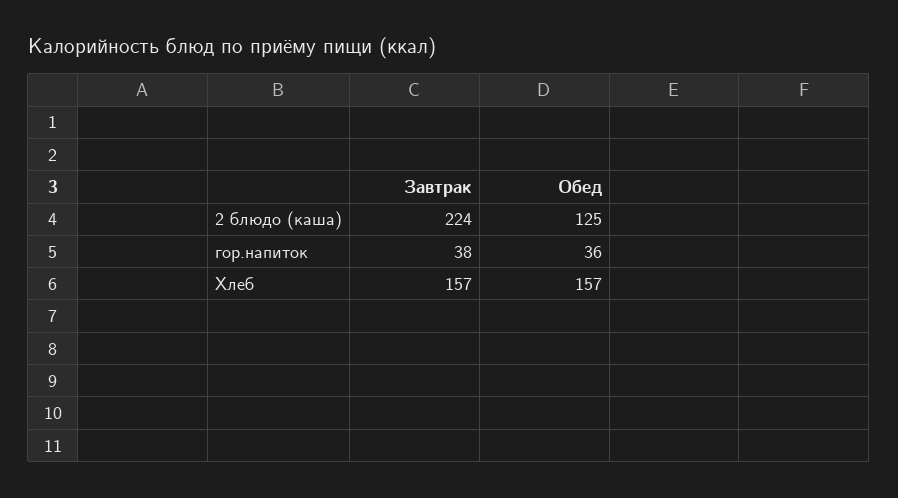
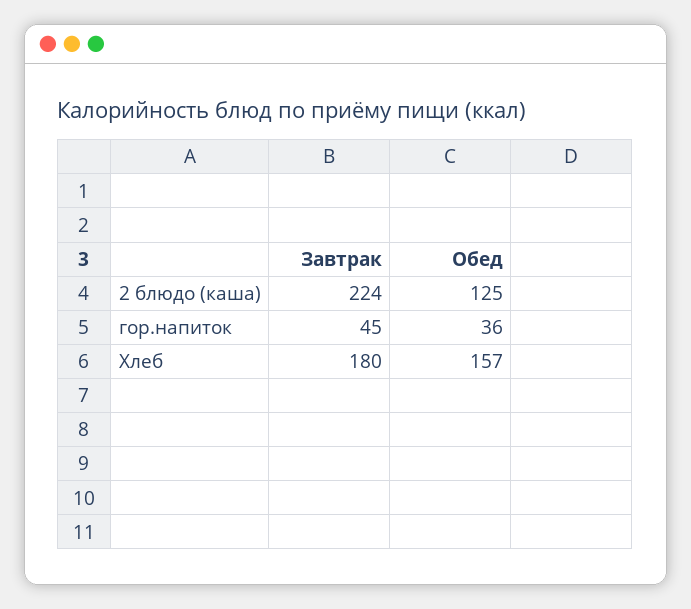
Завтрак, гор.напиток: 38 -> 45
Завтрак, Хлеб: 157 -> 180

